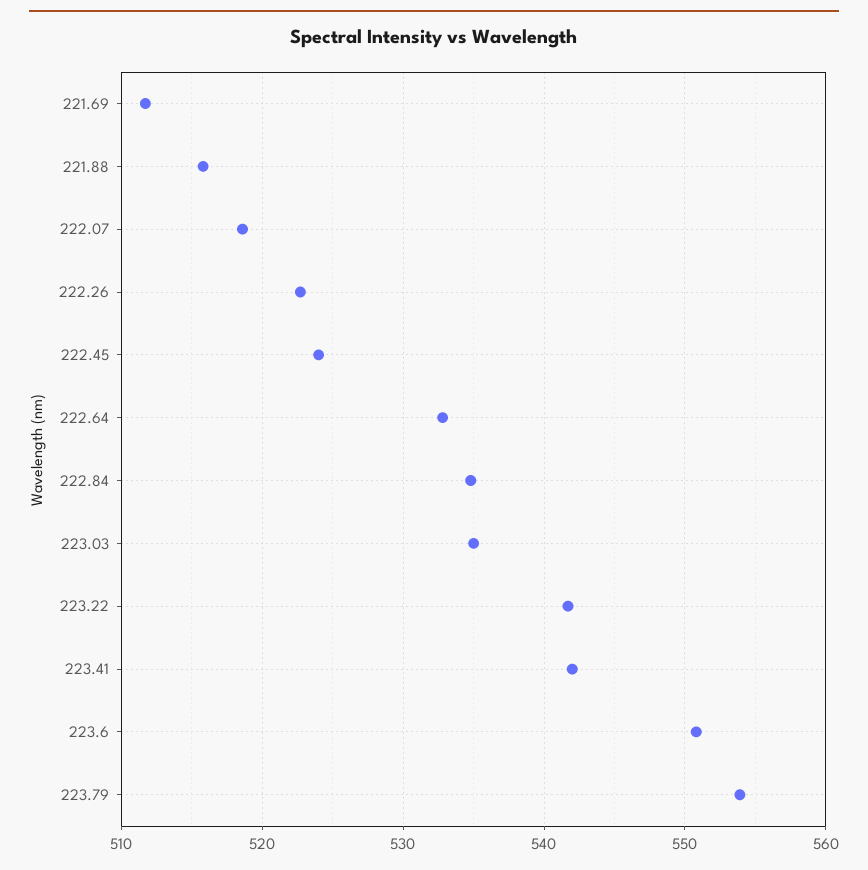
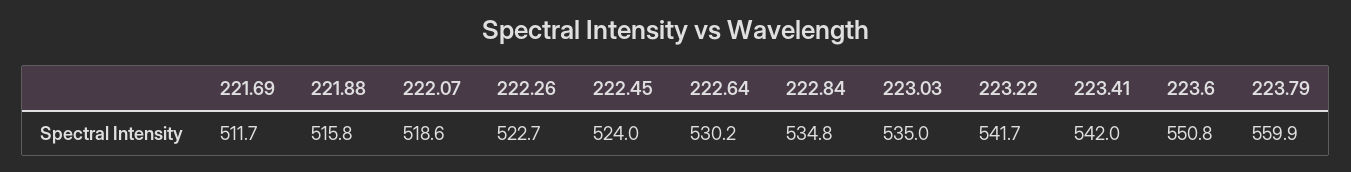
222.64: 533 -> 530.2
223.79: 554 -> 559.9

